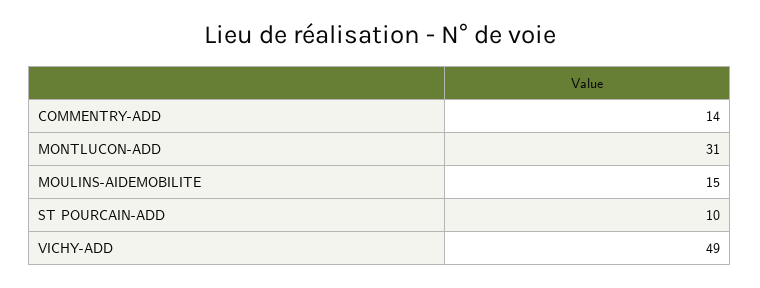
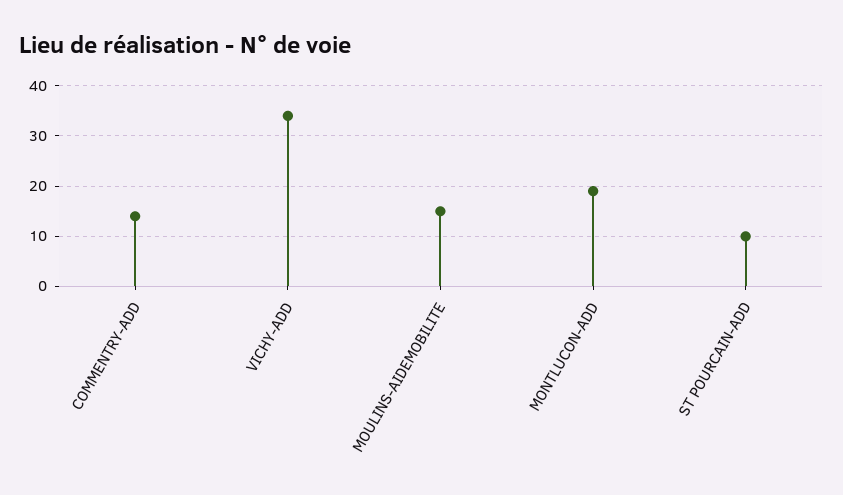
MONTLUCON-ADD: 31 -> 20
VICHY-ADD: 49 -> 35

